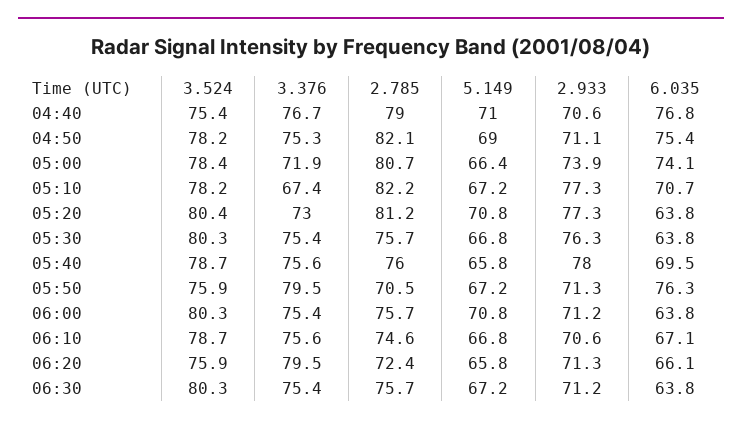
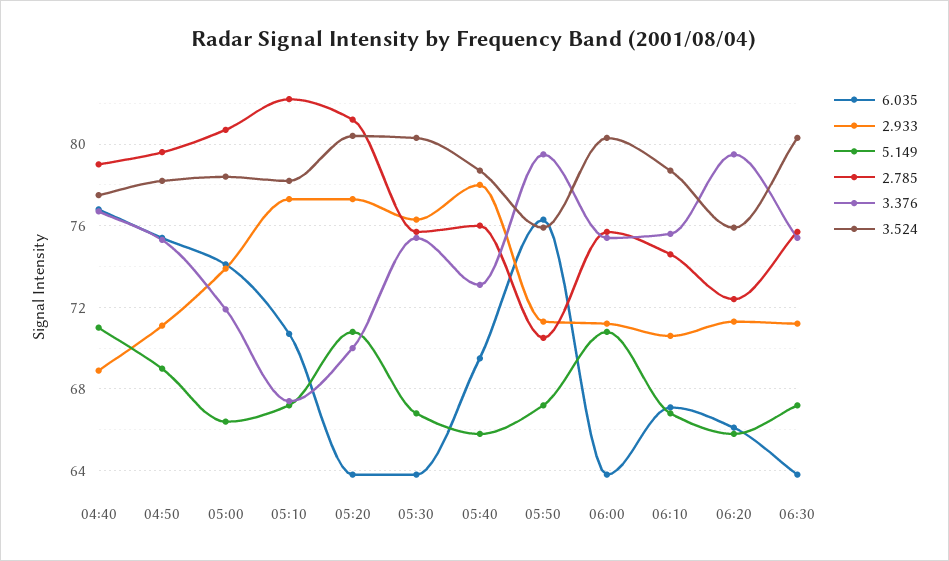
3.524, 04:40: 75.4 -> 77.5
2.933, 04:40: 70.6 -> 69
2.785, 04:50: 82.1 -> 79.5
3.376, 05:20: 73 -> 70
3.376, 05:40: 75.6 -> 73

